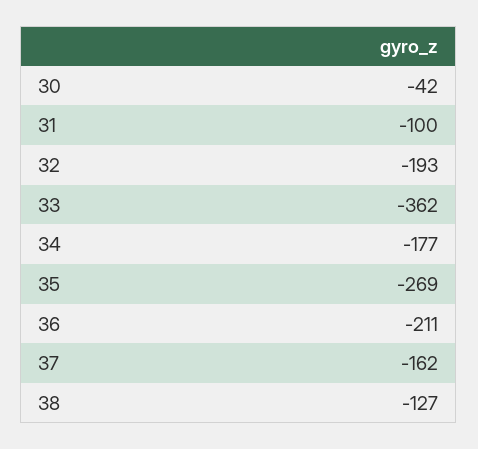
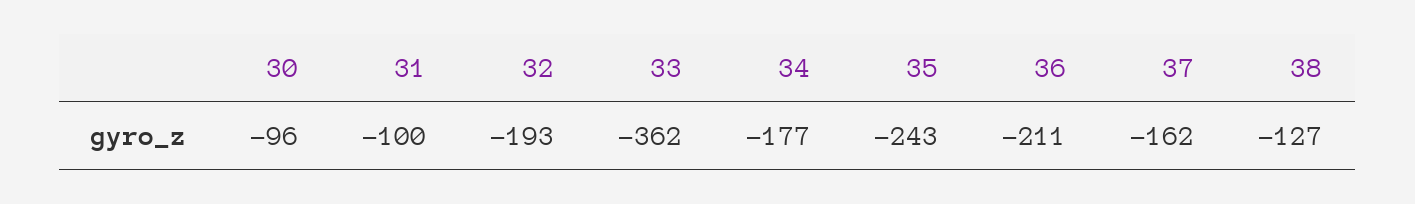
30: -42 -> -96
35: -269 -> -243

